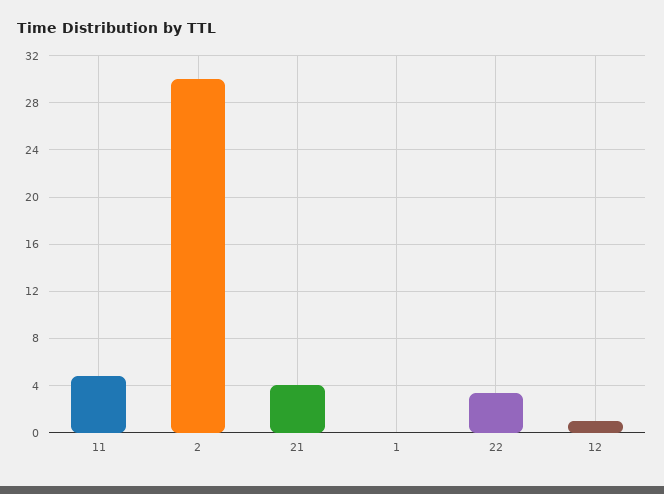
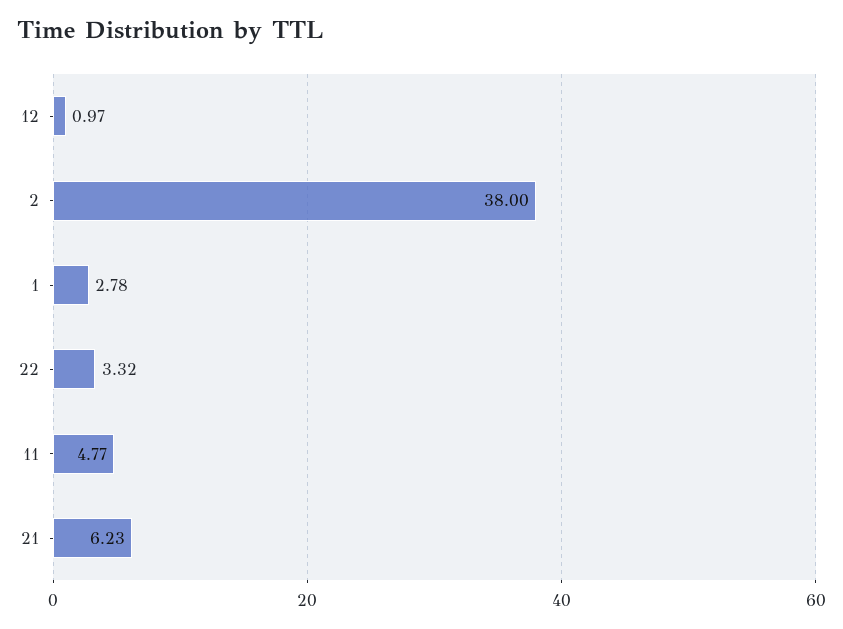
2: 30 -> 38
21: 4 -> 6.23
1: 0 -> 2.78

